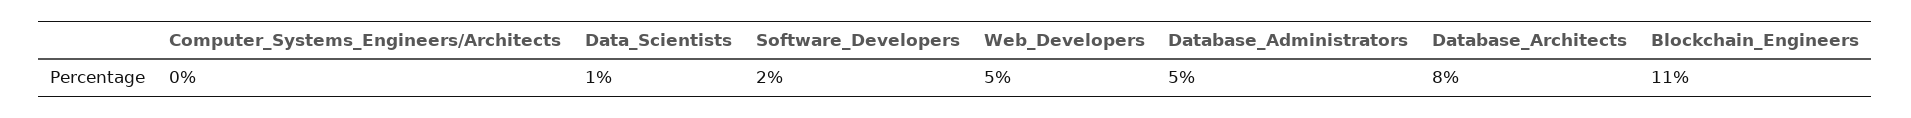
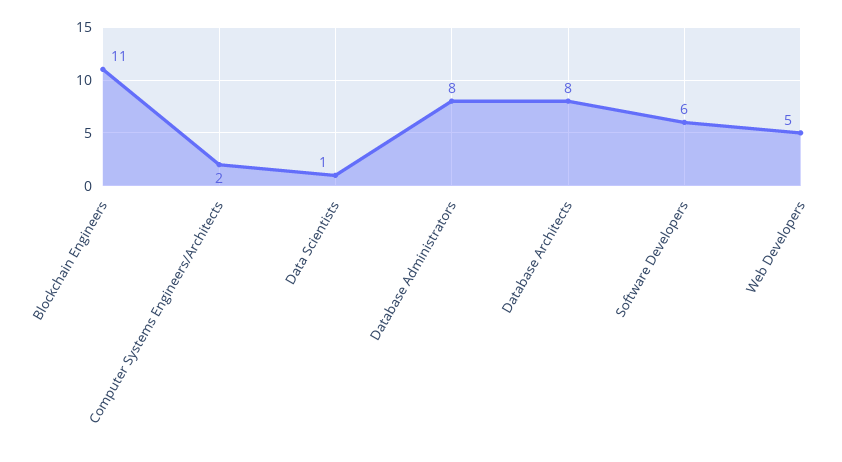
Computer_Systems_Engineers/Architects: 0 -> 2
Software_Developers: 2 -> 6
Database_Administrators: 5 -> 8

